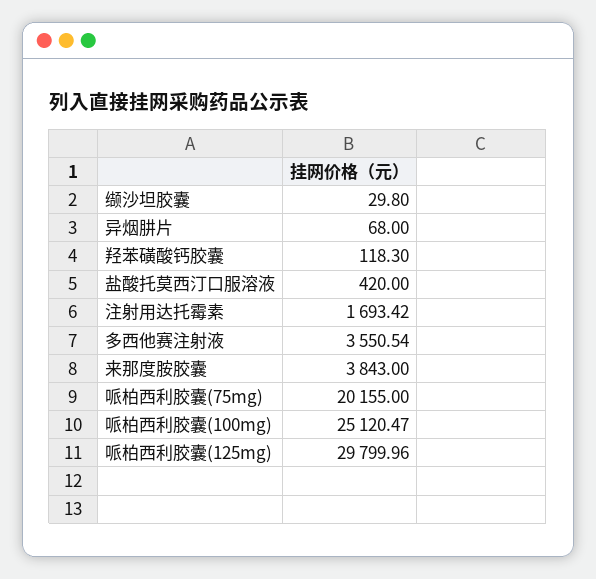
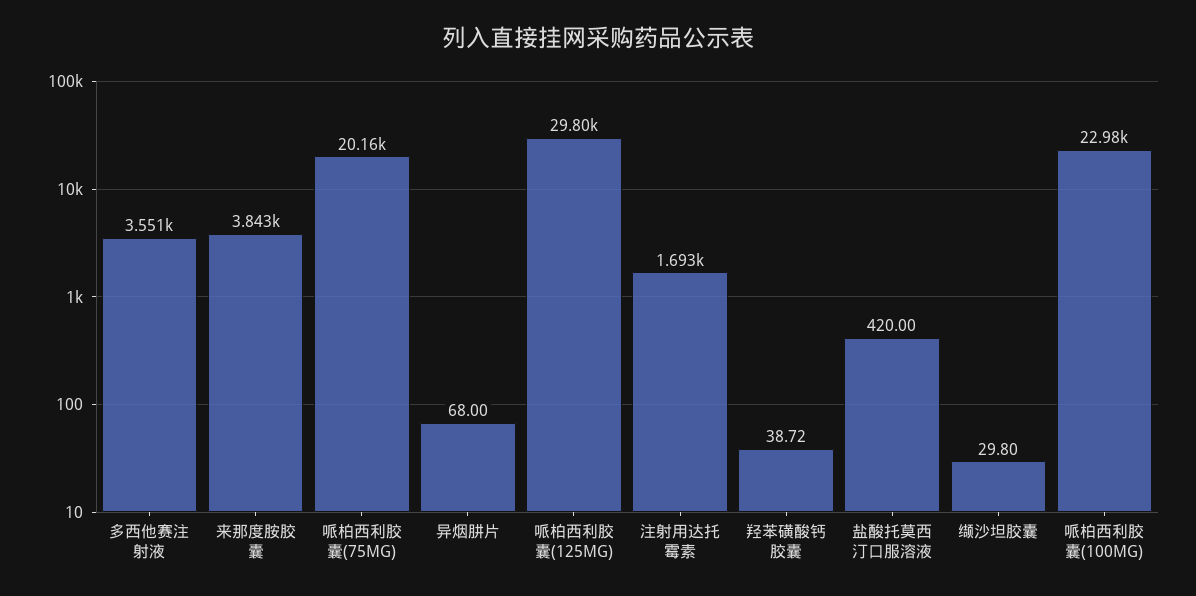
羟苯磺酸钙胶囊: 118.3 -> 38.72
哌柏西利胶囊(100mg): 25120.47 -> 22980

